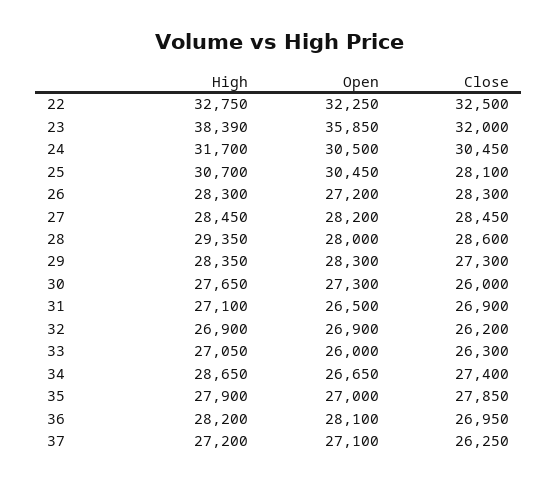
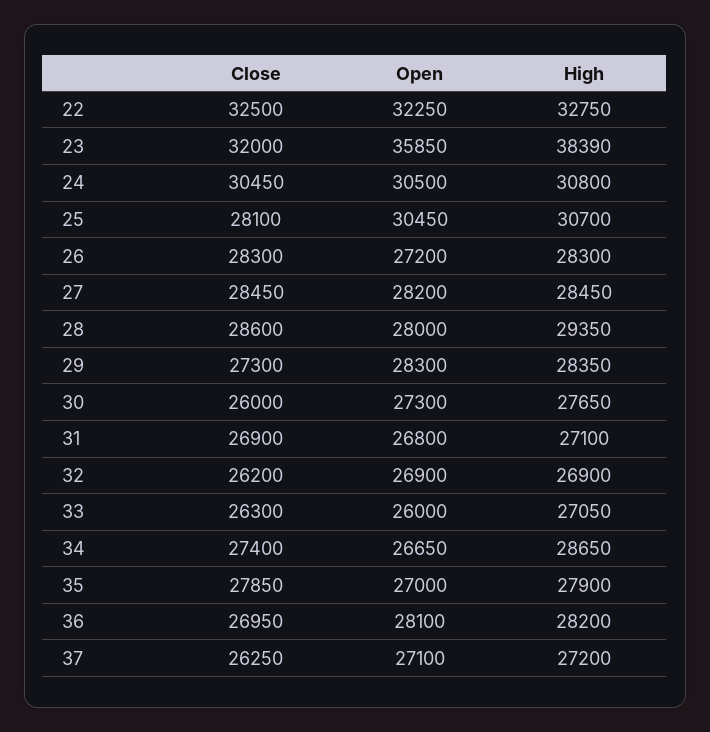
High, 24: 31700 -> 30800
Open, 31: 26500 -> 26800

